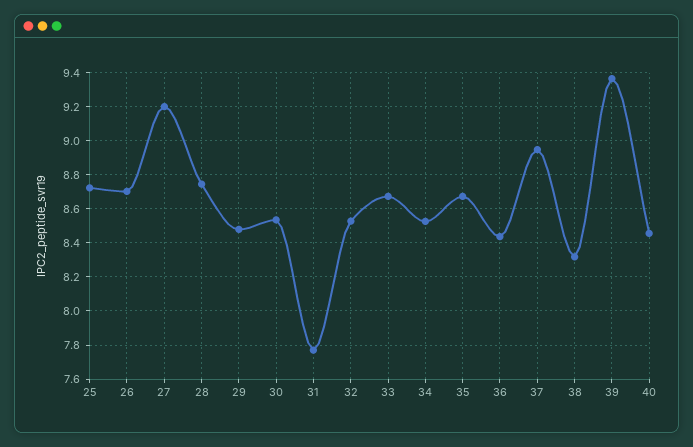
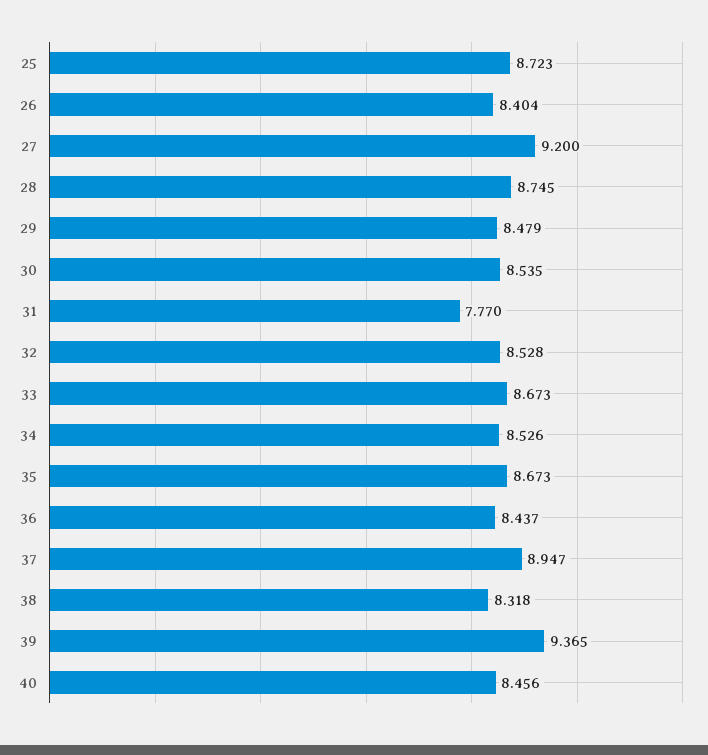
26: 8.7 -> 8.404

